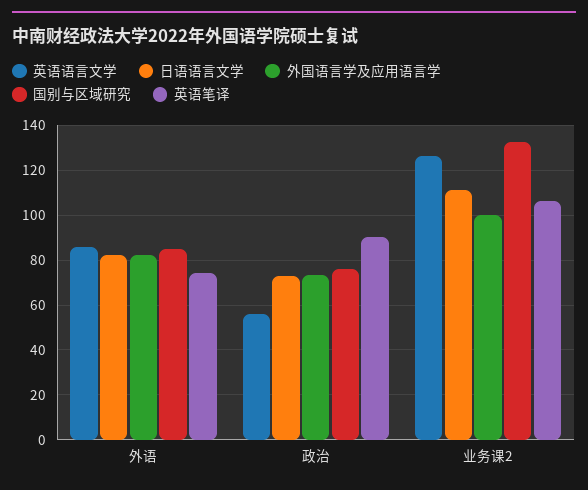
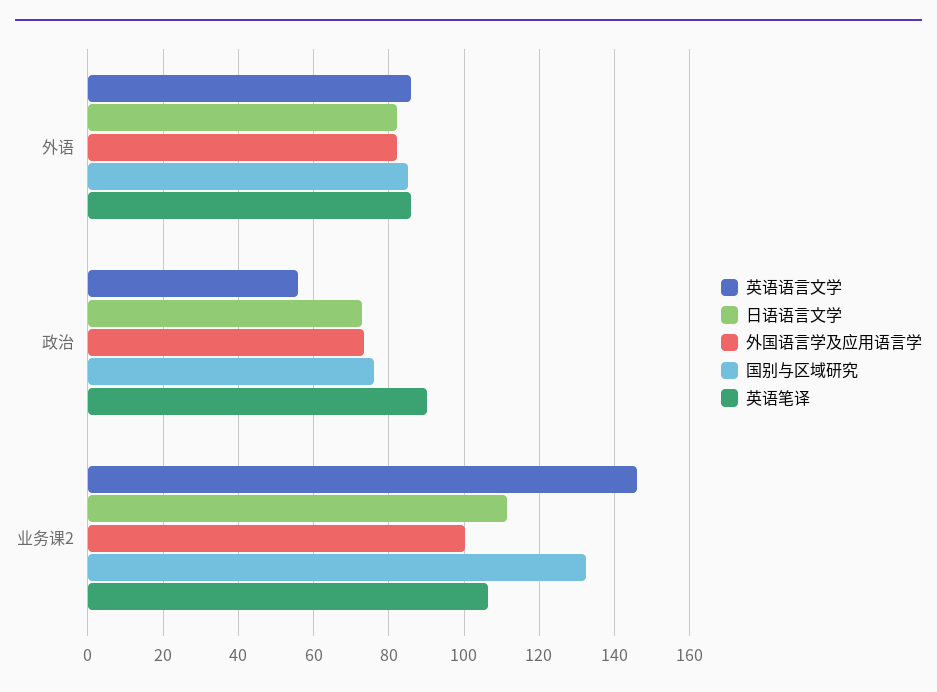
英语笔译, 外语: 75 -> 86
英语语言文学, 业务课2: 125 -> 146

